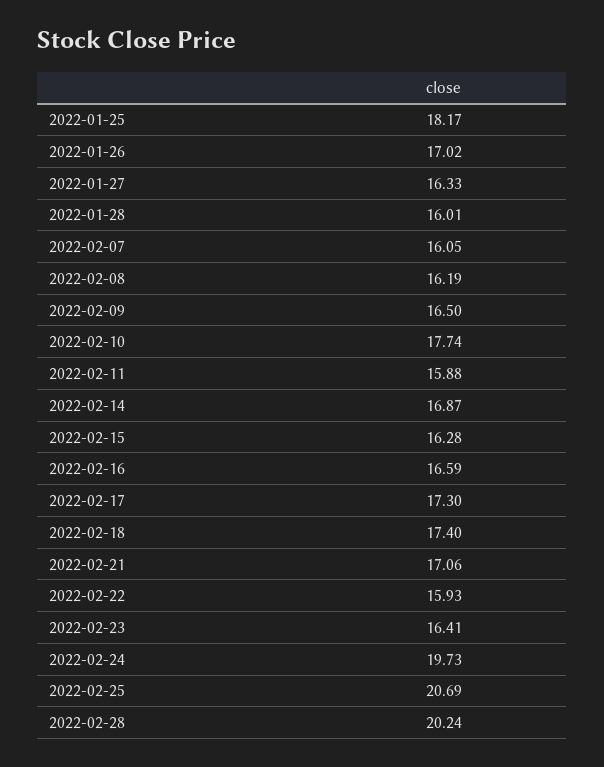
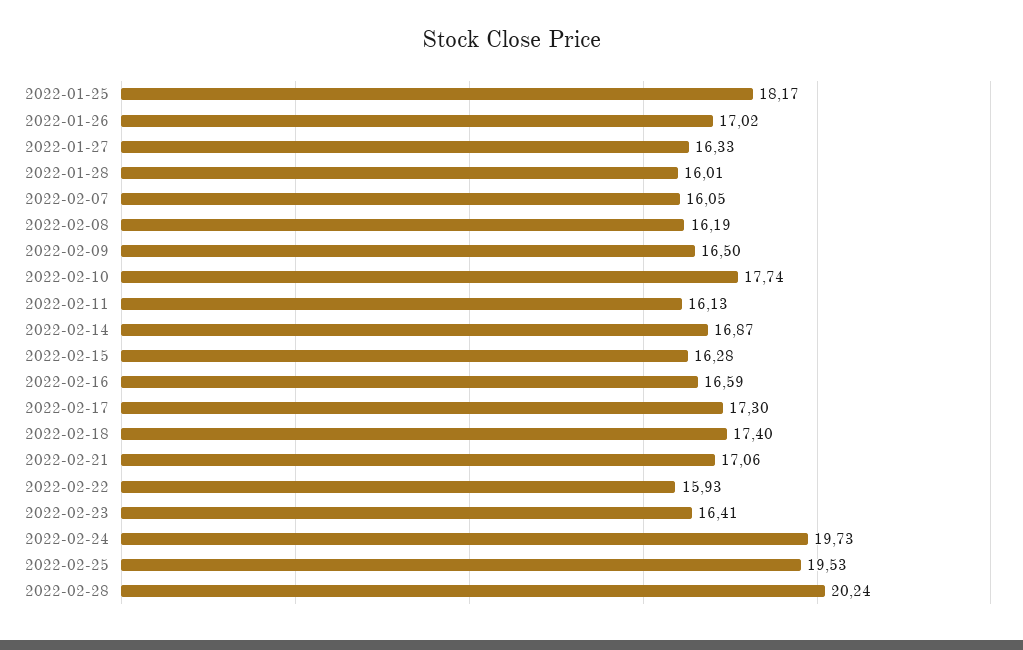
2022-02-11: 15.88 -> 16.13
2022-02-25: 20.69 -> 19.53

